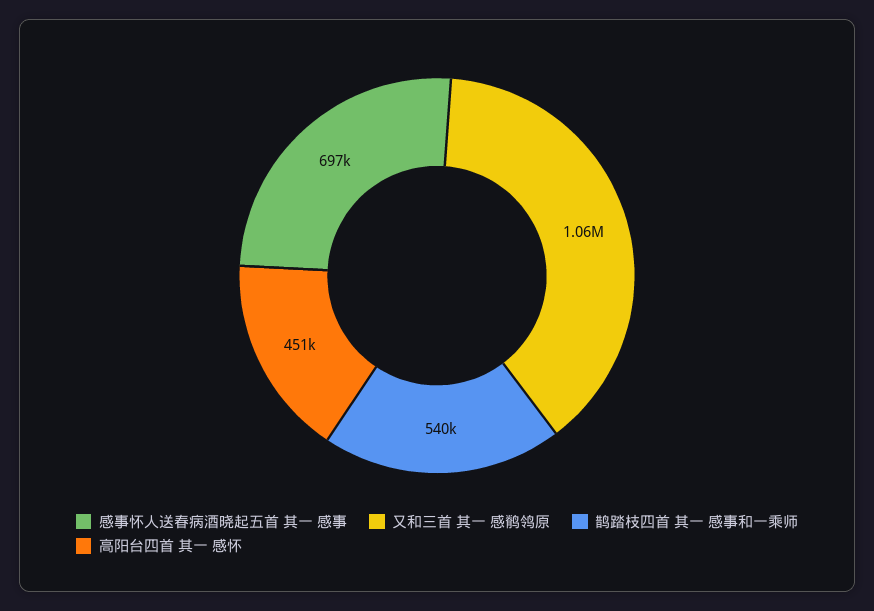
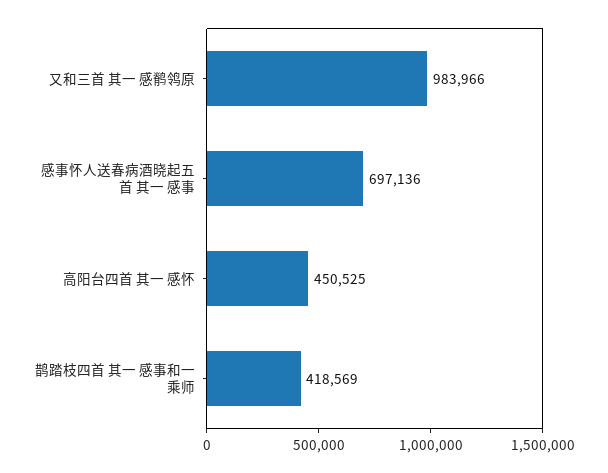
又和三首 其一 感鹡鸰原: 1060000 -> 983966
鹊踏枝四首 其一 感事和一乘师: 540000 -> 418569

